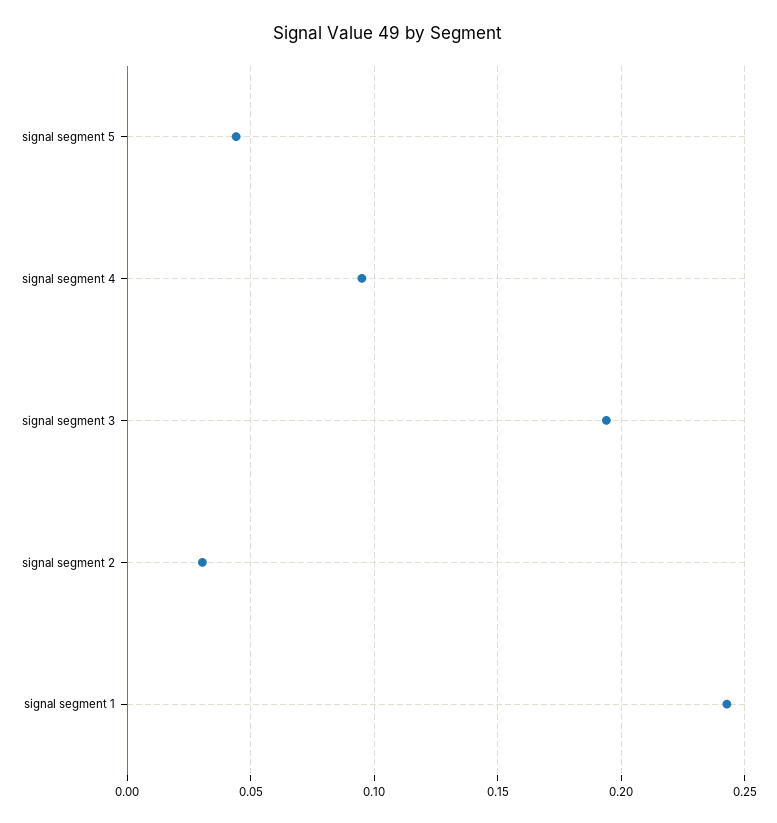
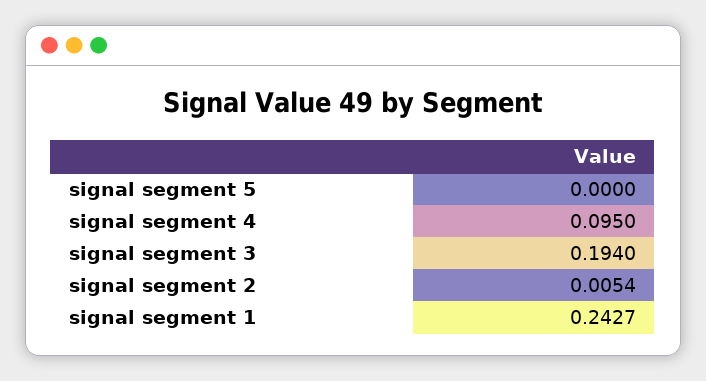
signal segment 5: 0.045 -> 0
signal segment 2: 0.03 -> 0.0054

